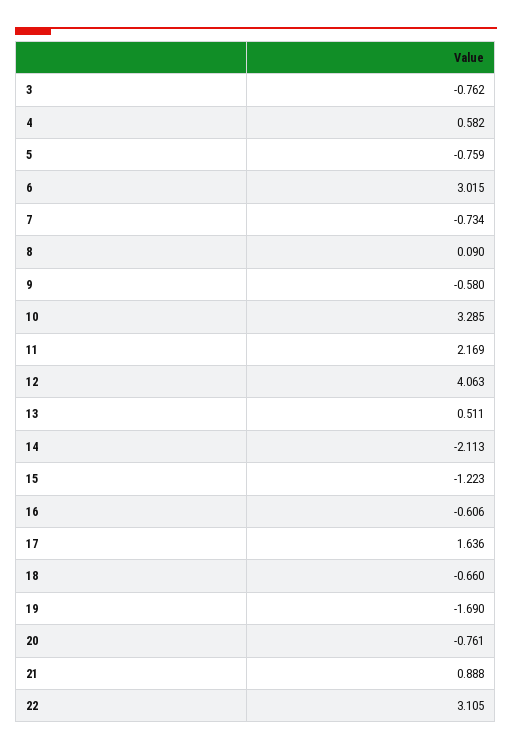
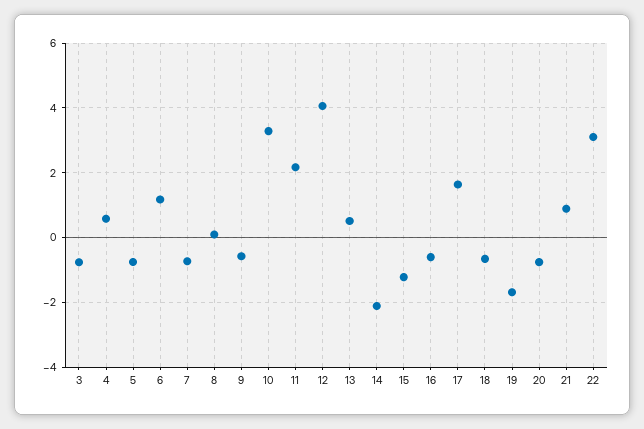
6: 3.015 -> 1.2

